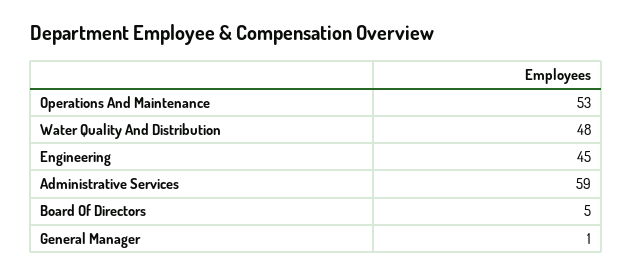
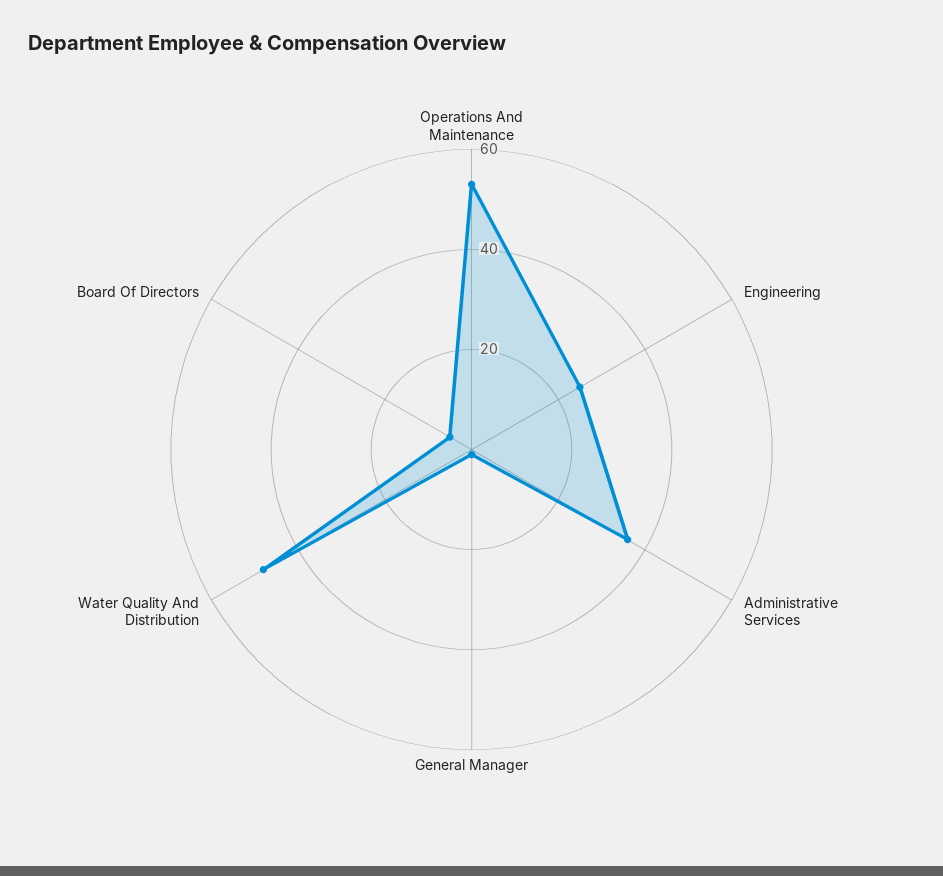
Engineering: 45 -> 25
Administrative Services: 59 -> 35

